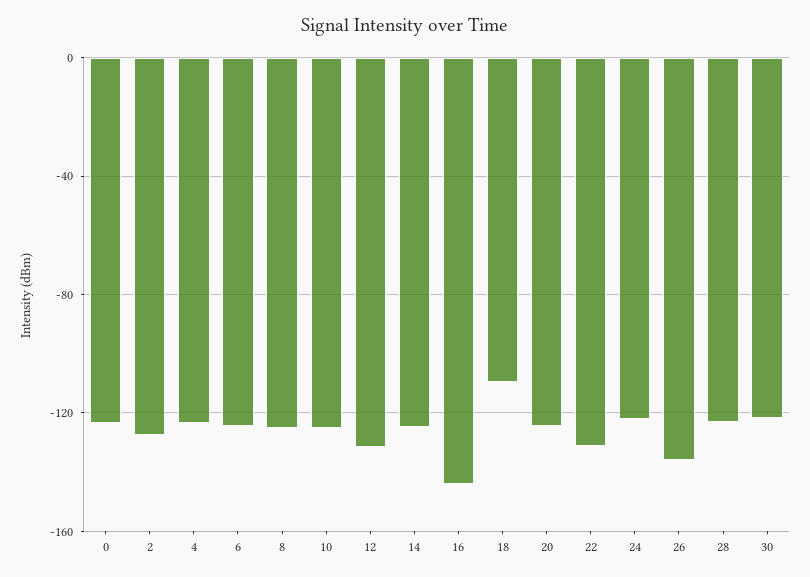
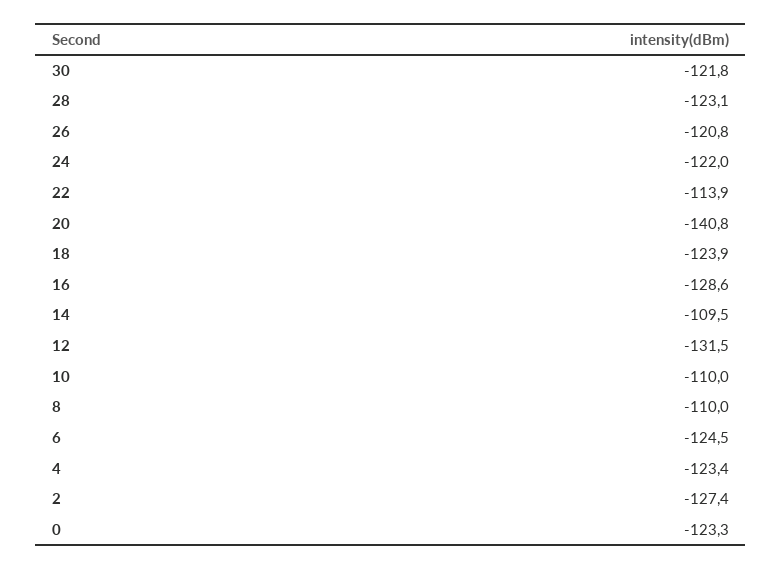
8: -125 -> -110
10: -125 -> -110
14: -125 -> -109.5
16: -145 -> -128.6
18: -110 -> -123.9
20: -125 -> -140.8
22: -130 -> -113.9
26: -135 -> -120.8

